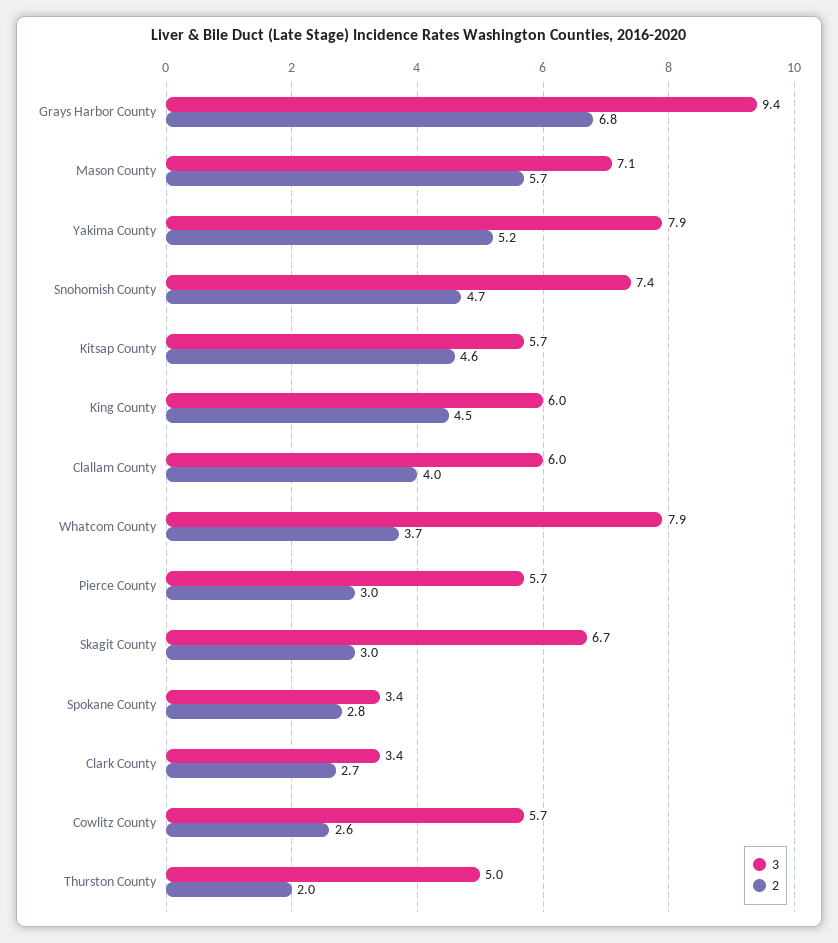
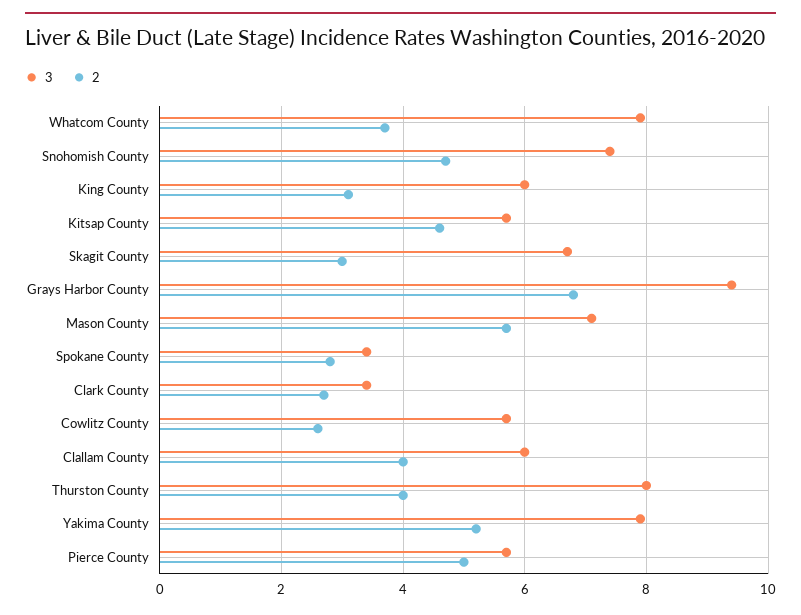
2, King County: 4.5 -> 3
2, Pierce County: 3 -> 5
3, Thurston County: 5 -> 8
2, Thurston County: 2 -> 4

